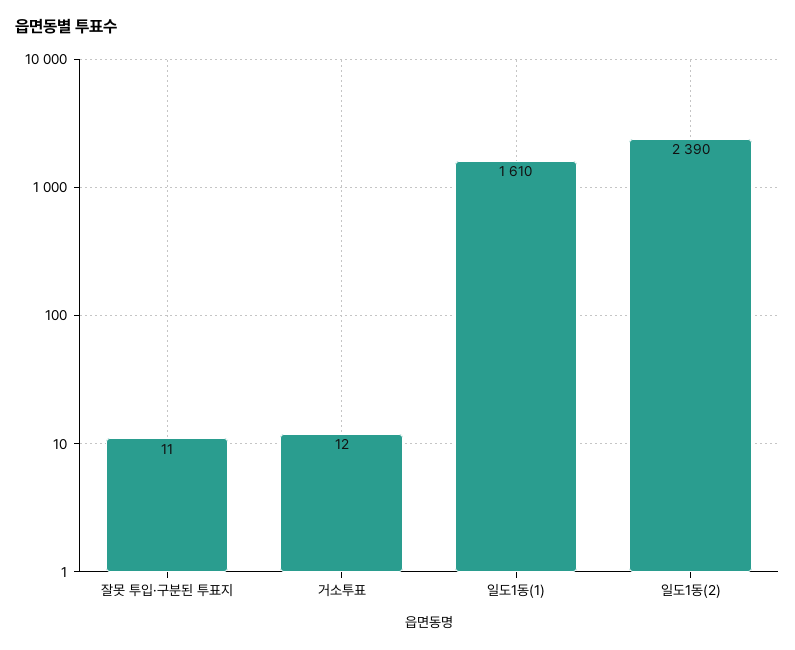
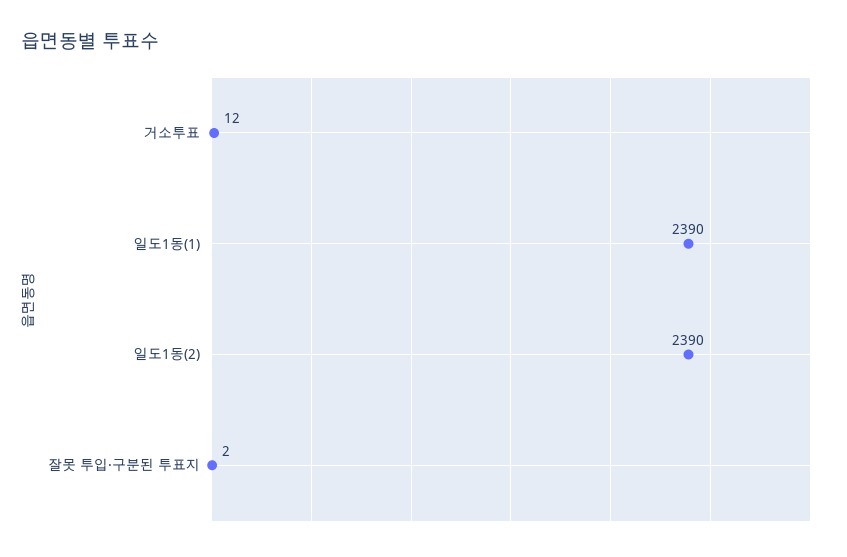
잘못 투입·구분된 투표지: 11 -> 2
일도1동(1): 1610 -> 2390

